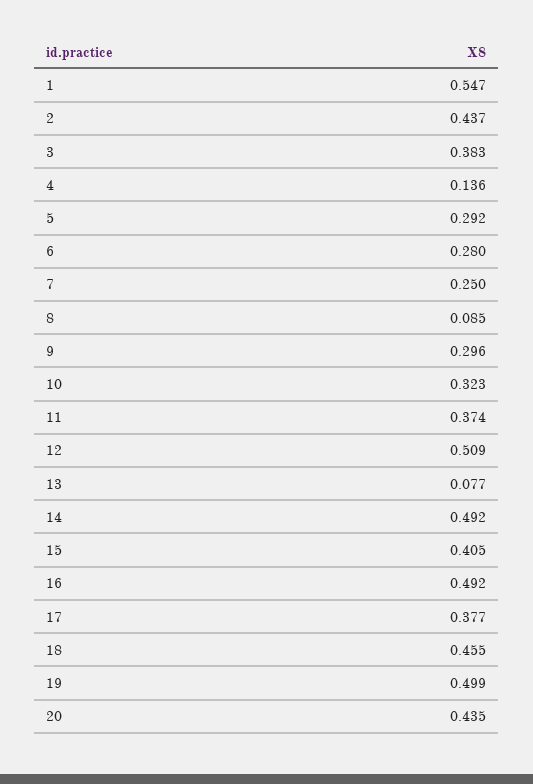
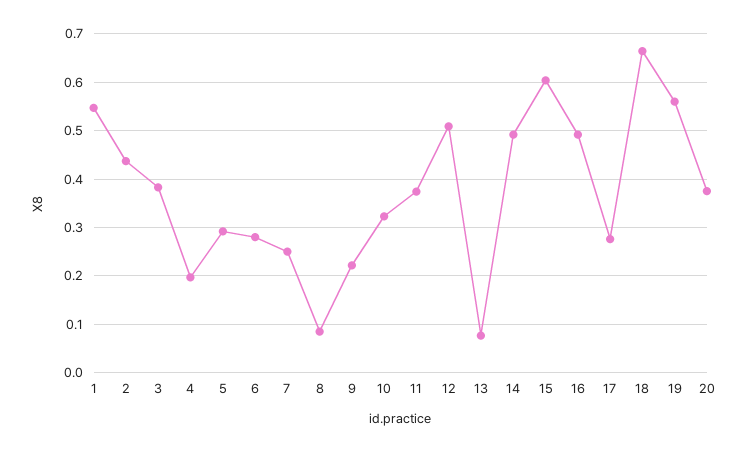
4: 0.136 -> 0.2
9: 0.296 -> 0.22
15: 0.405 -> 0.6
17: 0.377 -> 0.28
18: 0.455 -> 0.66
19: 0.499 -> 0.56
20: 0.435 -> 0.38

